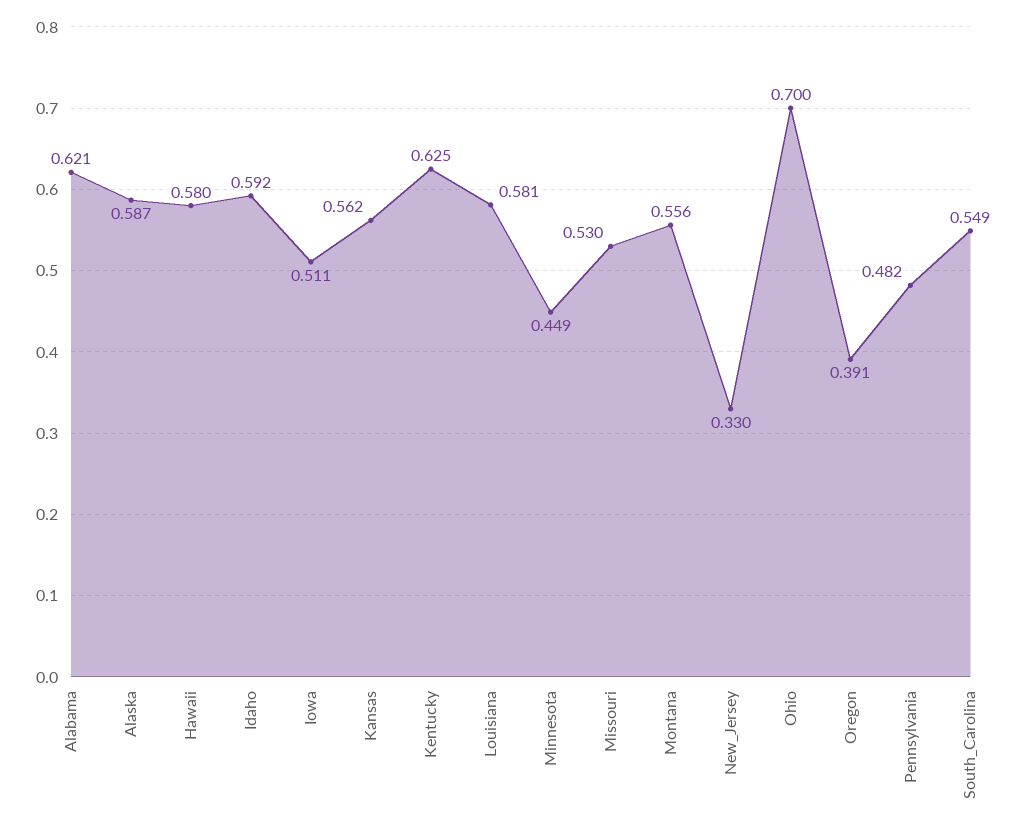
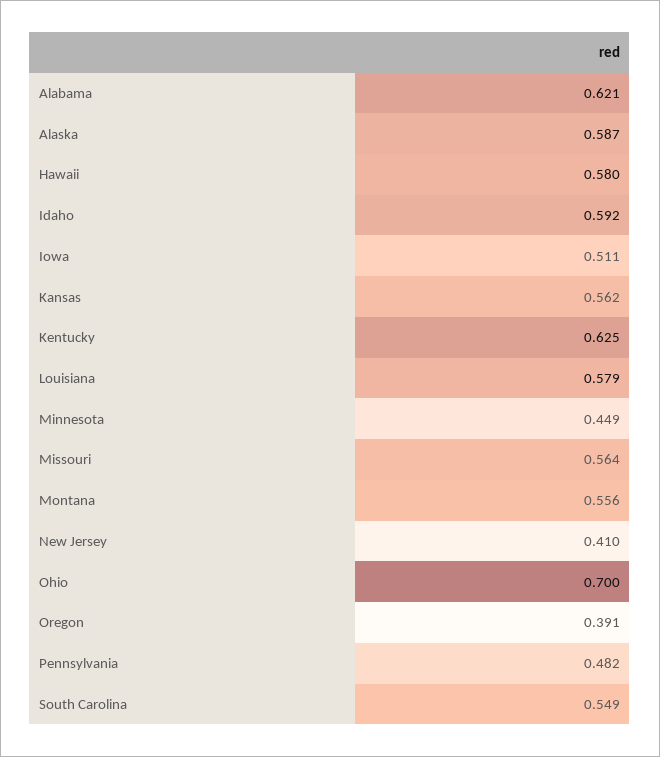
Louisiana: 0.581 -> 0.579
Missouri: 0.53 -> 0.564
New_Jersey: 0.33 -> 0.41

